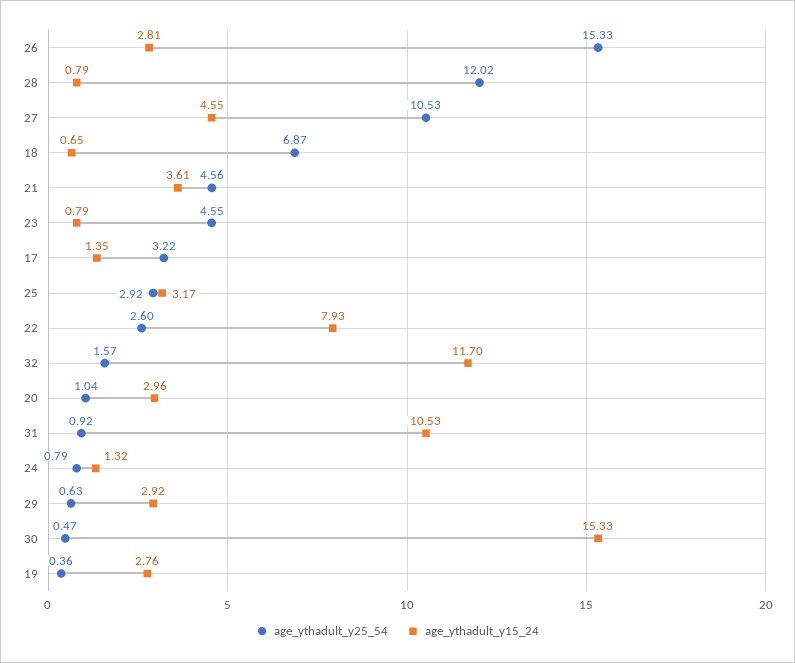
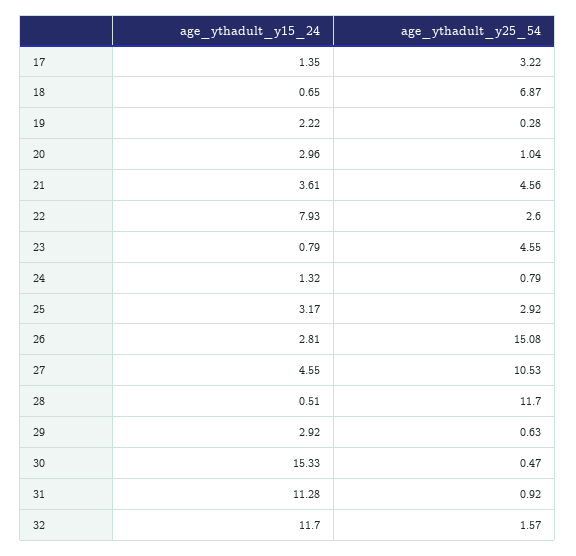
age_ythadult_y25_54, 26: 15.33 -> 15.08
age_ythadult_y25_54, 28: 12.02 -> 11.7
age_ythadult_y15_24, 28: 0.79 -> 0.51
age_ythadult_y15_24, 31: 10.53 -> 11.28
age_ythadult_y25_54, 19: 0.36 -> 0.28
age_ythadult_y15_24, 19: 2.76 -> 2.22

